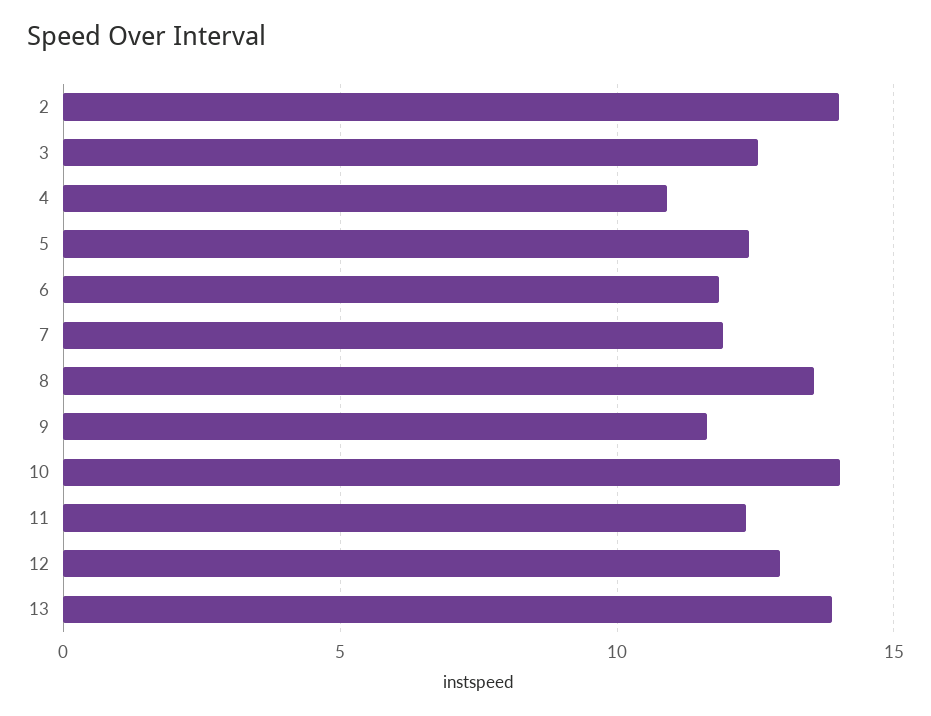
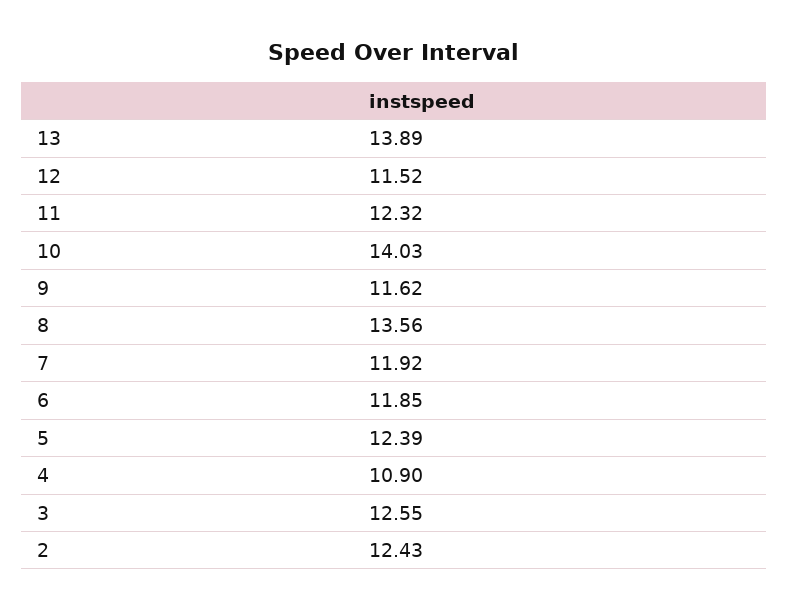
2: 14 -> 12.43
12: 13 -> 11.52

